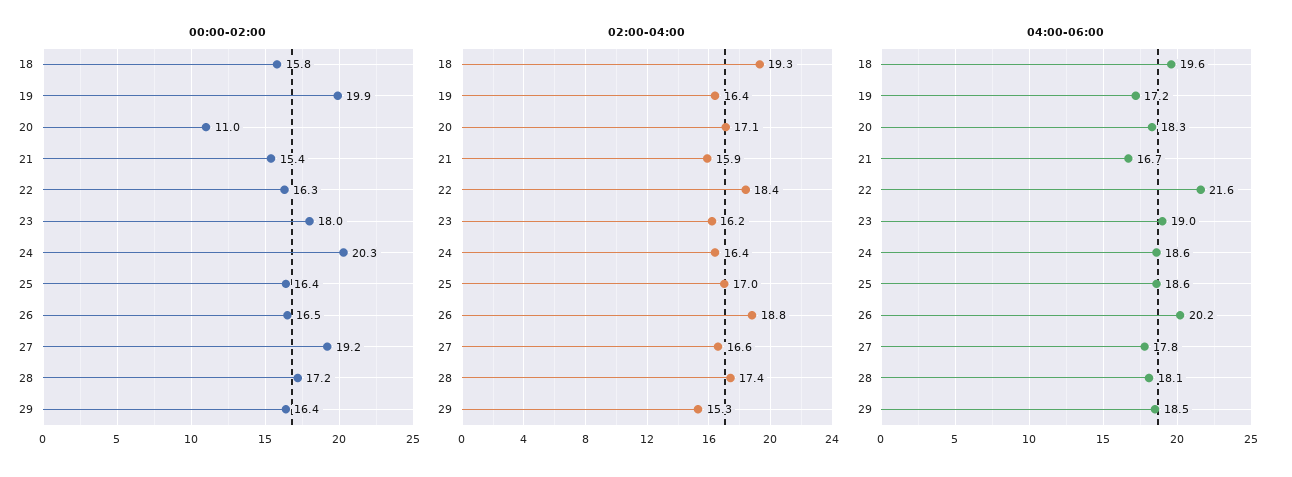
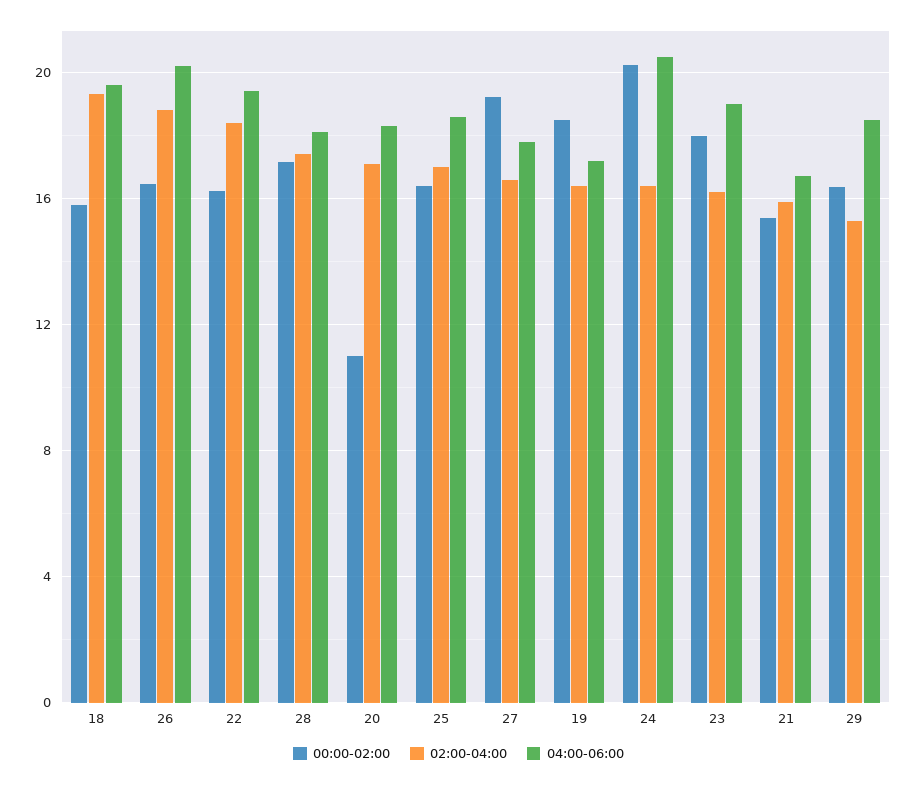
00:00-02:00, 19: 19.9 -> 18.5
04:00-06:00, 22: 21.6 -> 19.5
04:00-06:00, 24: 18.6 -> 20.5

